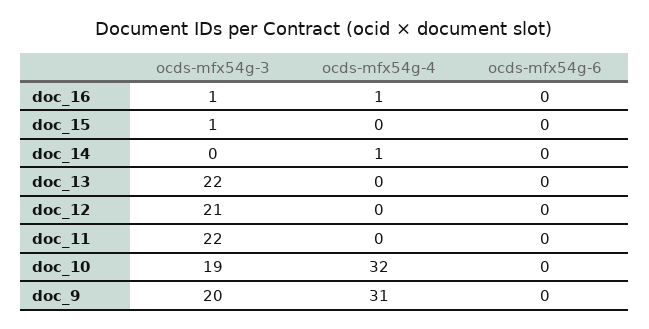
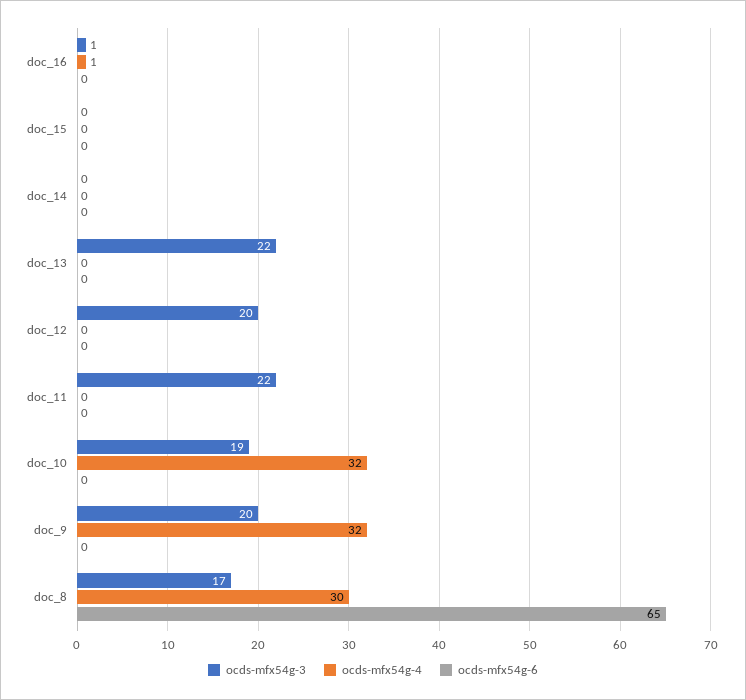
ocds-mfx54g-3, doc_15: 1 -> 0
ocds-mfx54g-4, doc_14: 1 -> 0
ocds-mfx54g-3, doc_12: 21 -> 20
ocds-mfx54g-4, doc_9: 31 -> 32
ocds-mfx54g-3, doc_8: none -> 17
ocds-mfx54g-4, doc_8: none -> 30
ocds-mfx54g-6, doc_8: none -> 65

